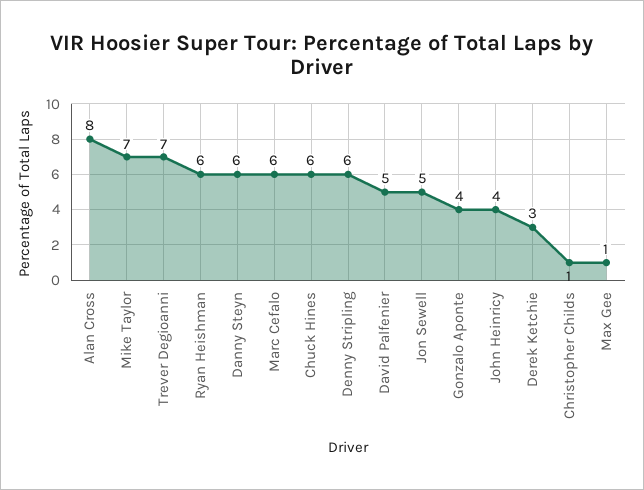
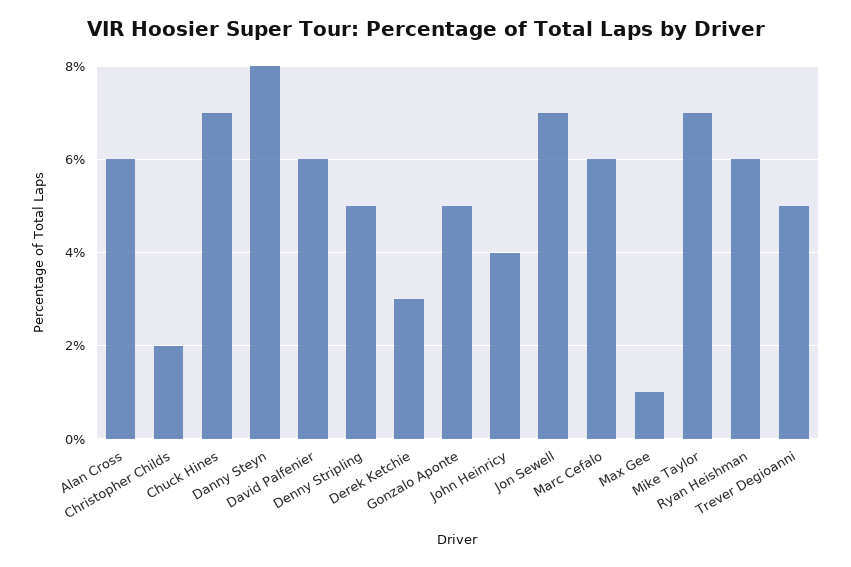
Alan Cross: 8 -> 6
Trever Degioanni: 7 -> 5
Danny Steyn: 6 -> 8
Chuck Hines: 6 -> 7
Denny Stripling: 6 -> 5
David Palfenier: 5 -> 6
Jon Sewell: 5 -> 7
Gonzalo Aponte: 4 -> 5
Christopher Childs: 1 -> 2

